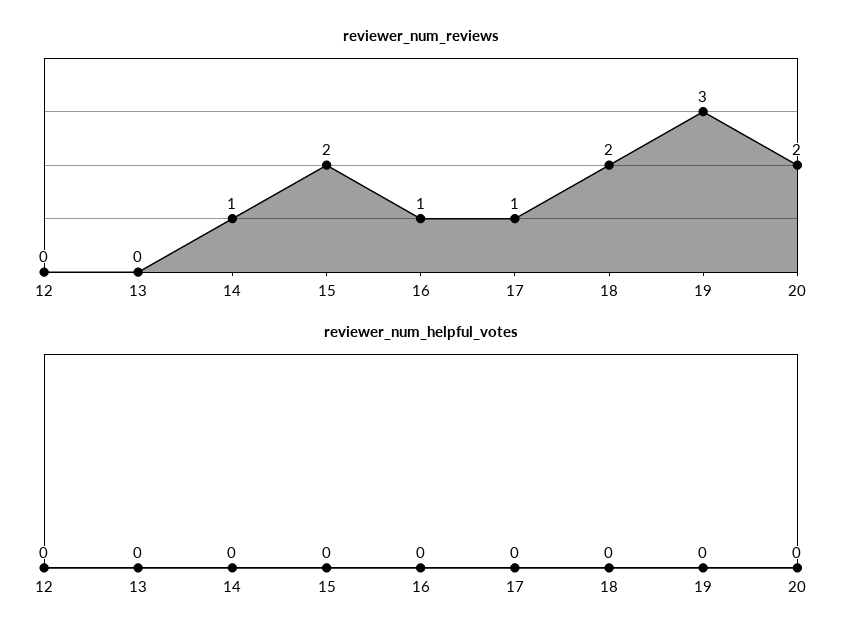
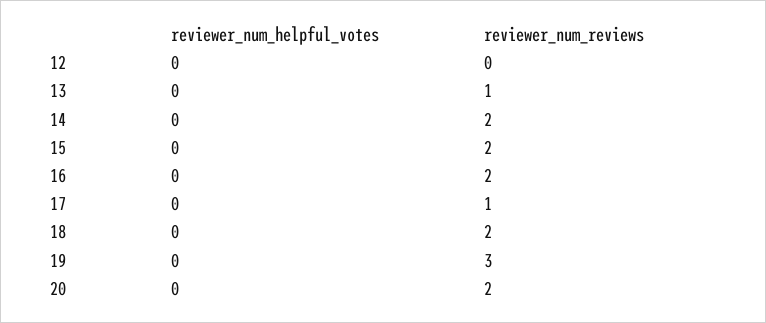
reviewer_num_reviews, 13: 0 -> 1
reviewer_num_reviews, 14: 1 -> 2
reviewer_num_reviews, 16: 1 -> 2

